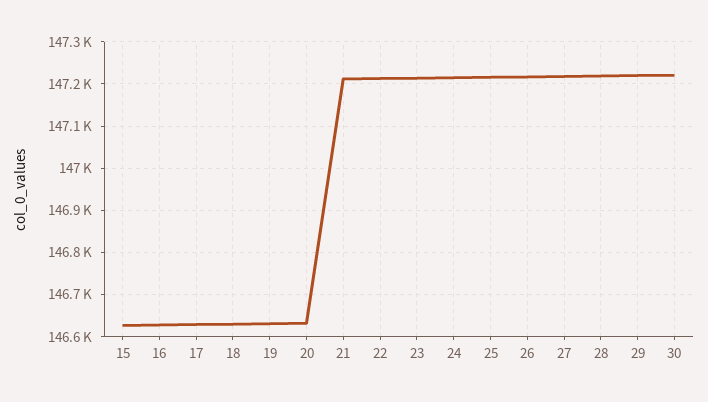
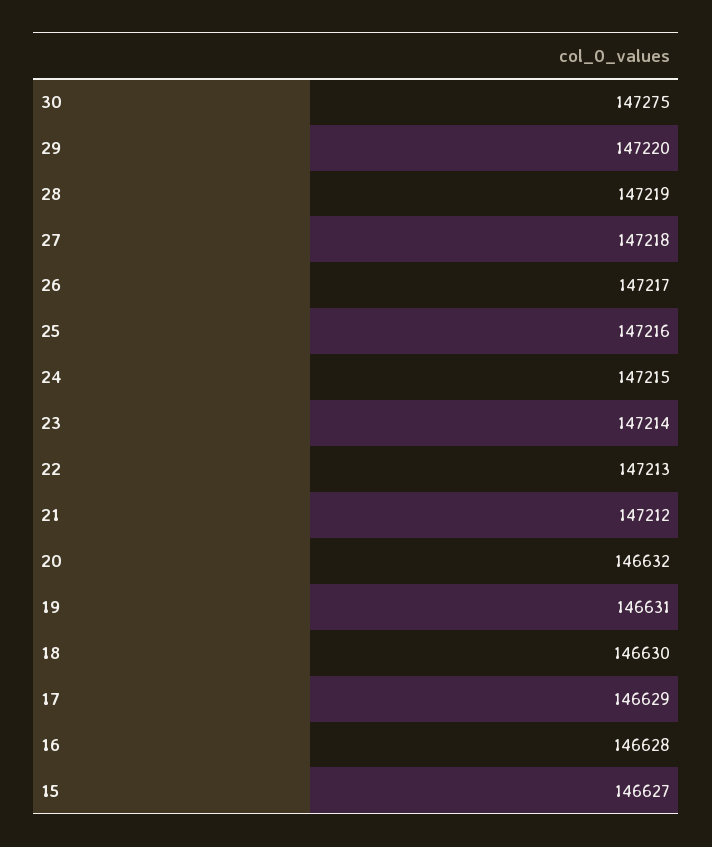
30: 147220 -> 147275

